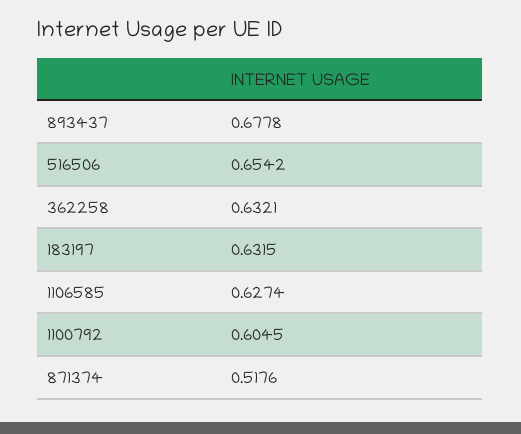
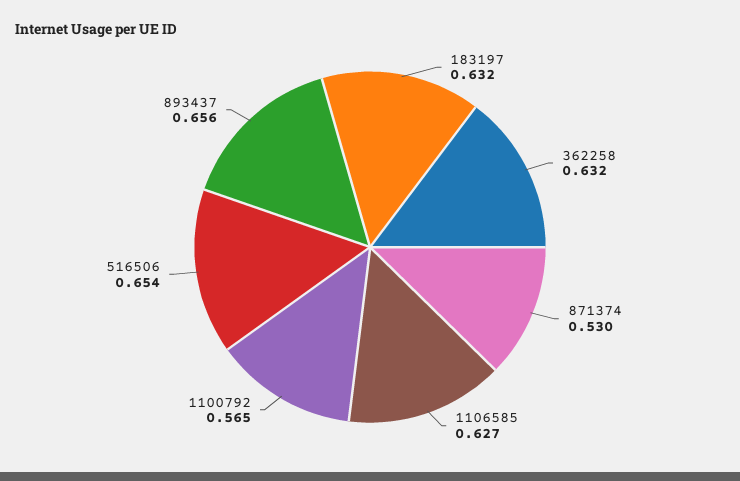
893437: 0.6778 -> 0.656
1100792: 0.6045 -> 0.565
871374: 0.5176 -> 0.53

